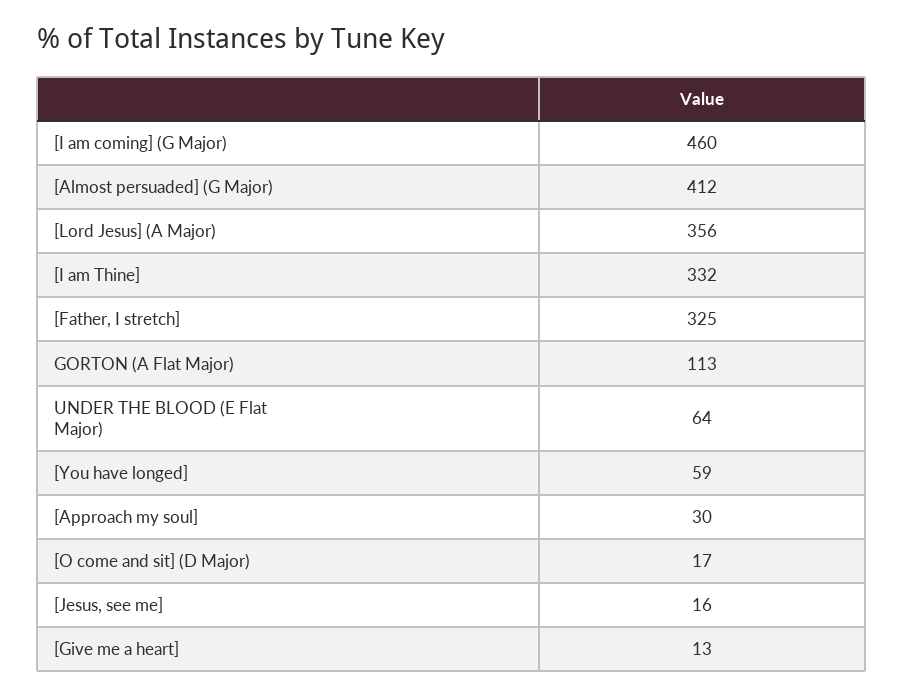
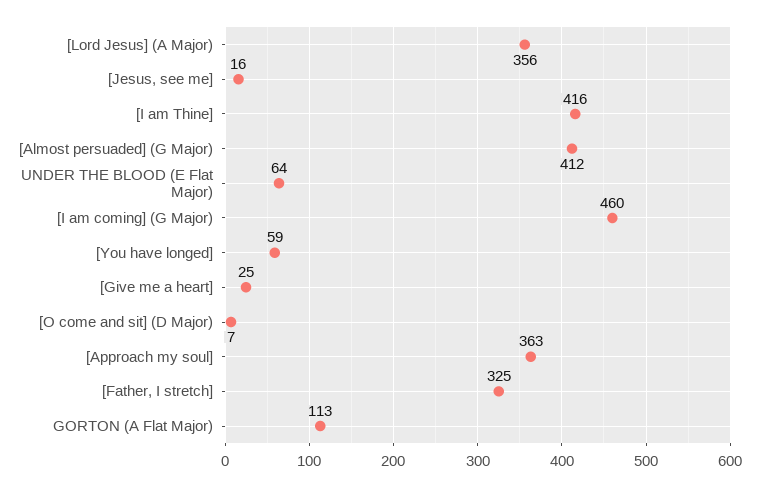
[I am Thine]: 332 -> 416
[Approach my soul]: 30 -> 363
[O come and sit] (D Major): 17 -> 7
[Give me a heart]: 13 -> 25

